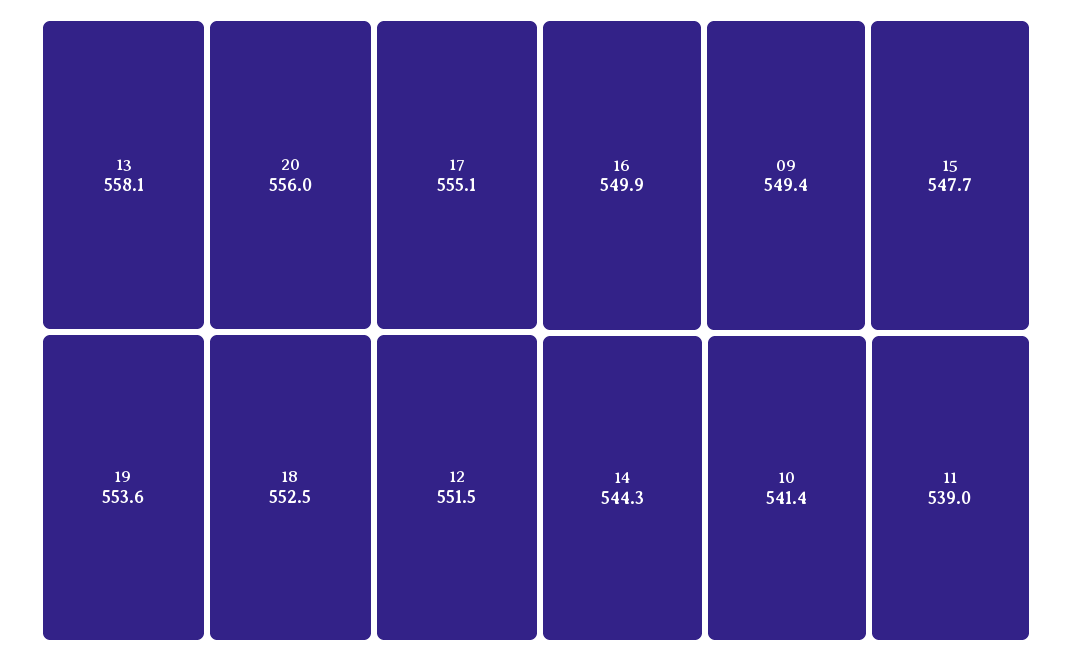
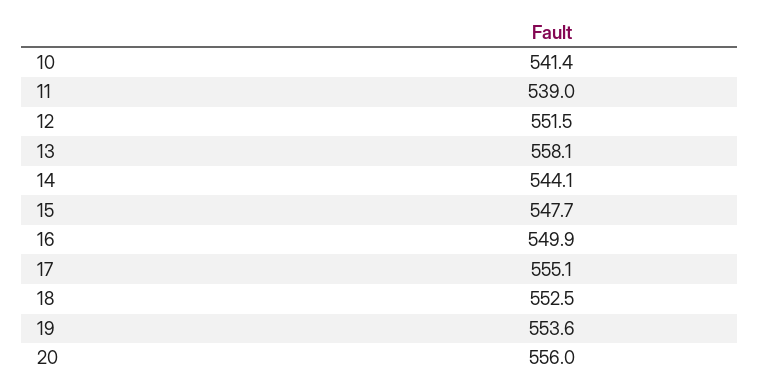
09: 549.4 -> none
14: 544.3 -> 544.1

